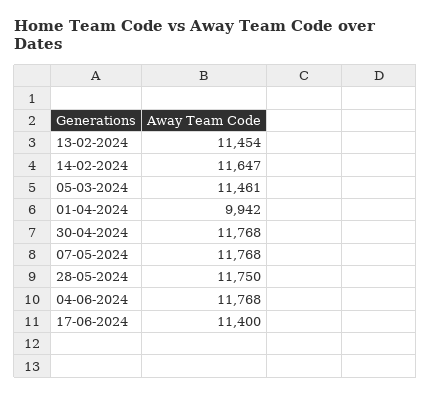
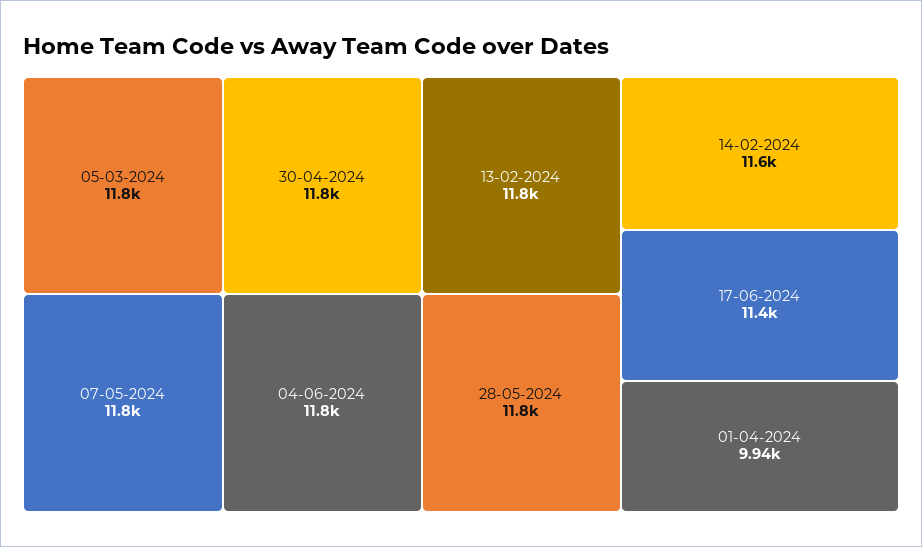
13-02-2024: 11454 -> 11800
05-03-2024: 11461 -> 11800

